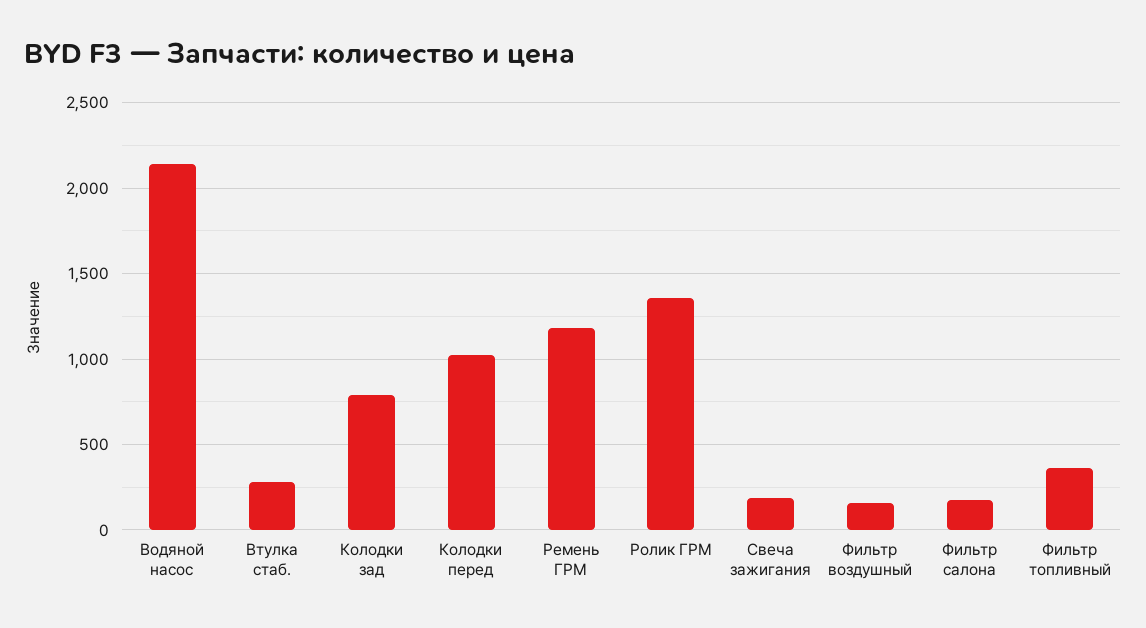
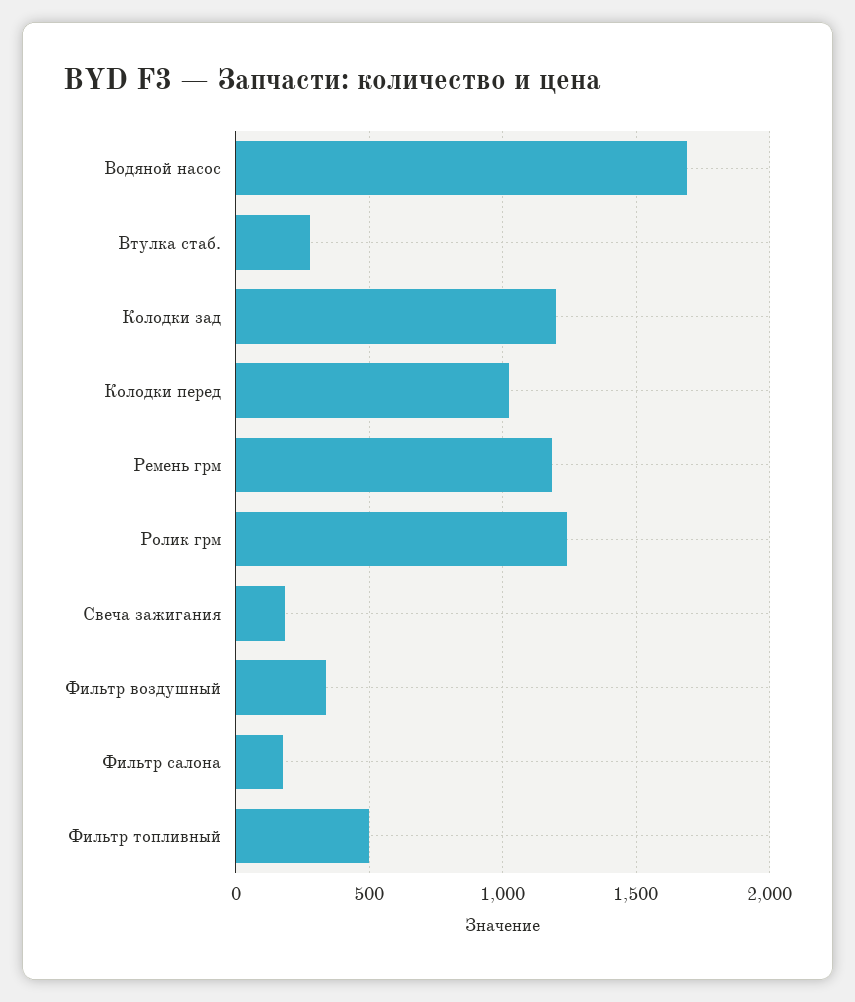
Водяной насос: 2150 -> 1700
Колодки зад: 800 -> 1200
Ролик ГРМ: 1350 -> 1250
Фильтр воздушный: 150 -> 350
Фильтр топливный: 350 -> 500

